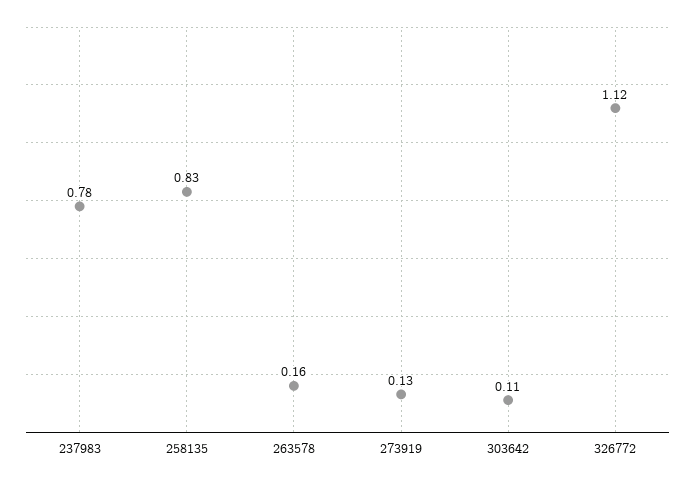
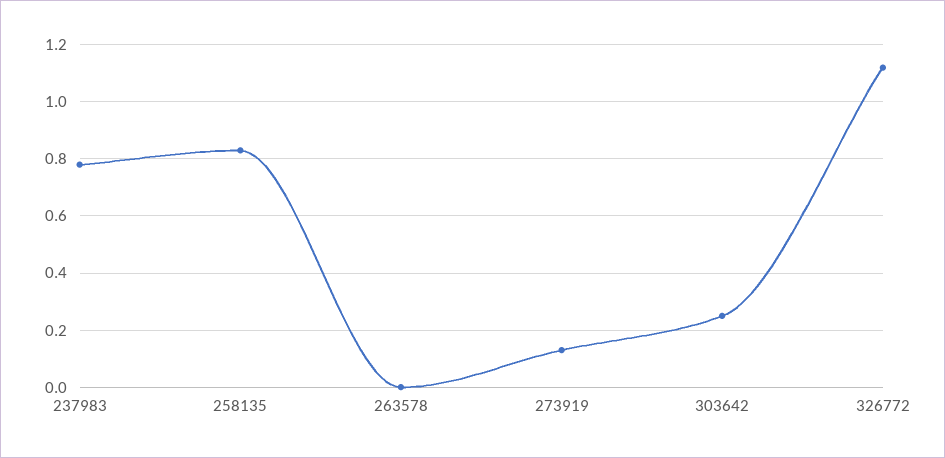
263578: 0.16 -> 0
303642: 0.11 -> 0.25

